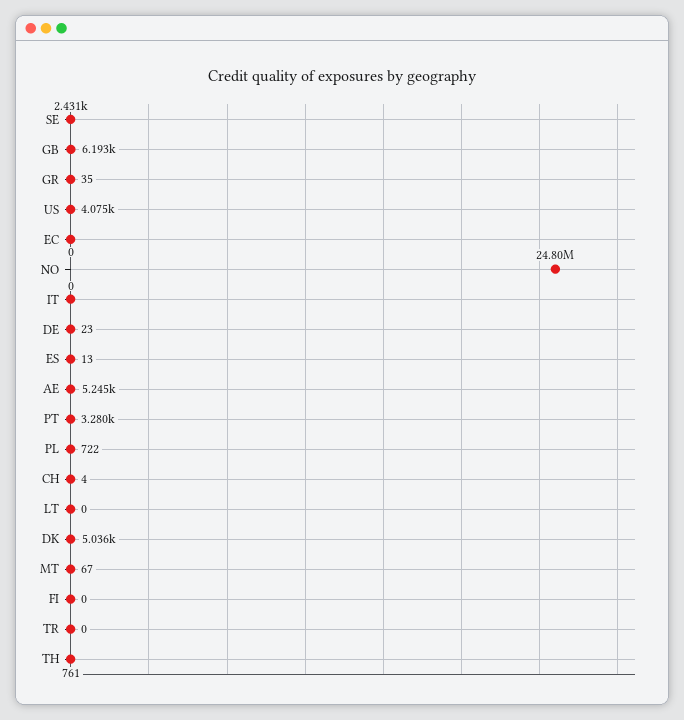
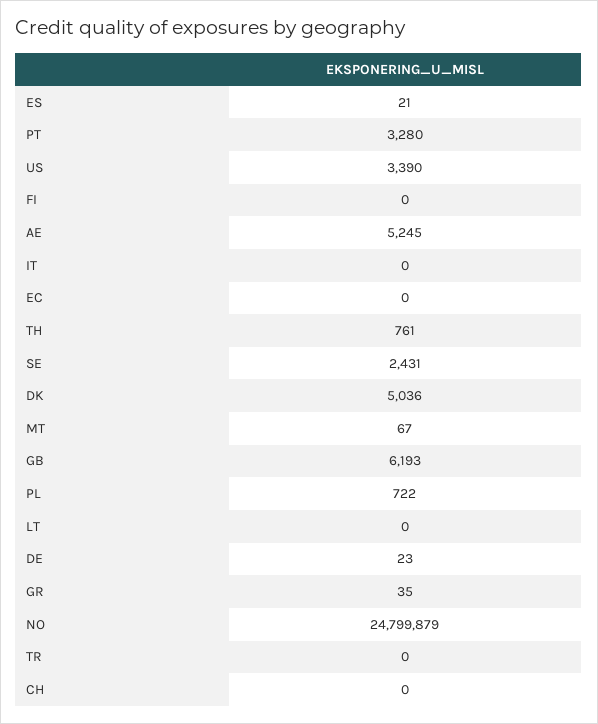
US: 4075 -> 3390
ES: 13 -> 21
CH: 4 -> 0

